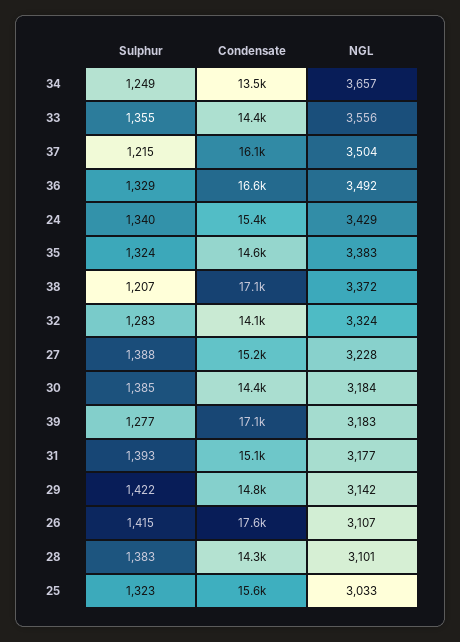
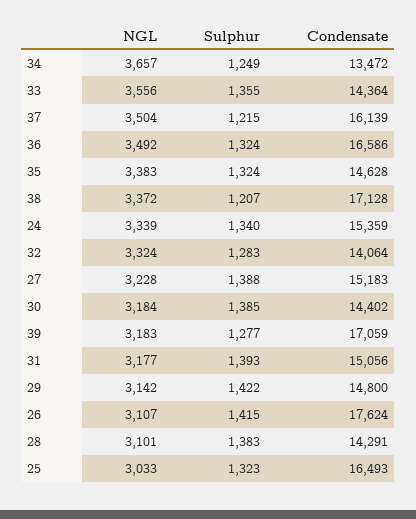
Sulphur, 36: 1329 -> 1324
NGL, 24: 3429 -> 3339
Condensate, 25: 15600 -> 16493

